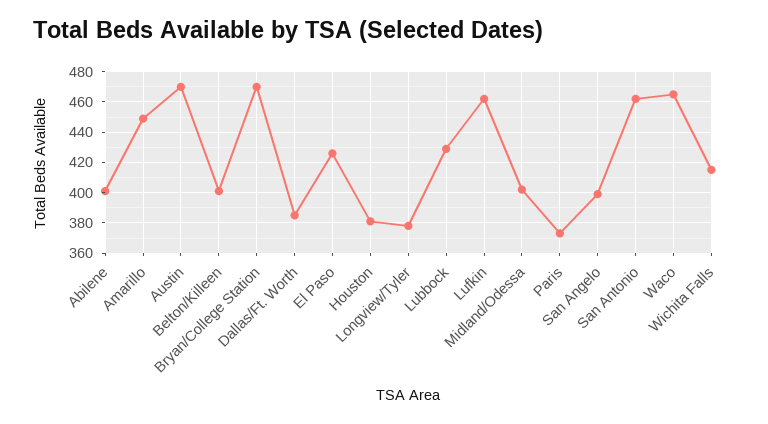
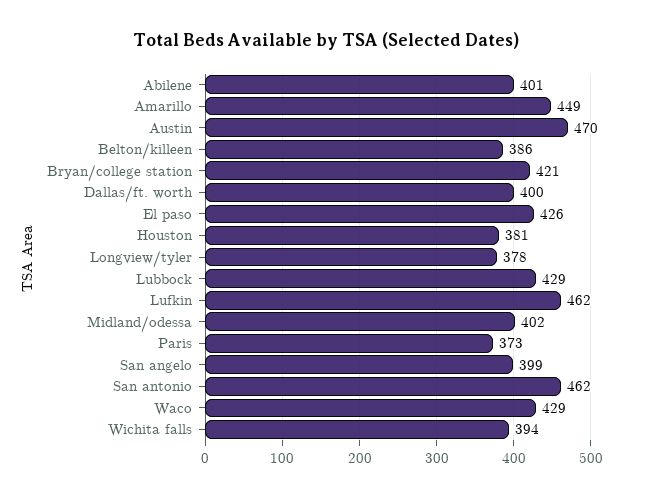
Belton/Killeen: 400 -> 386
Bryan/College Station: 470 -> 421
Dallas/Ft. Worth: 385 -> 400
Waco: 465 -> 429
Wichita Falls: 415 -> 394

